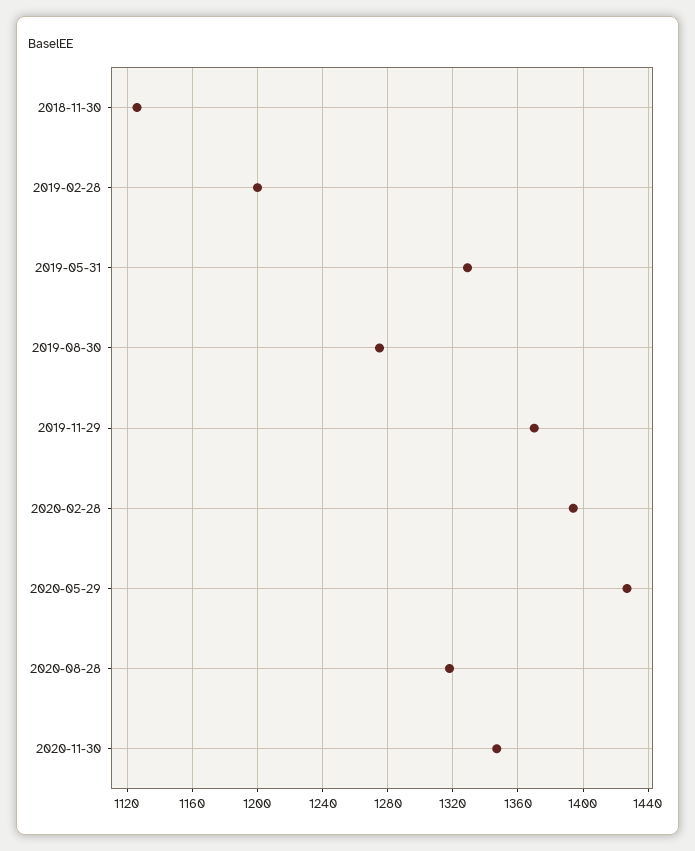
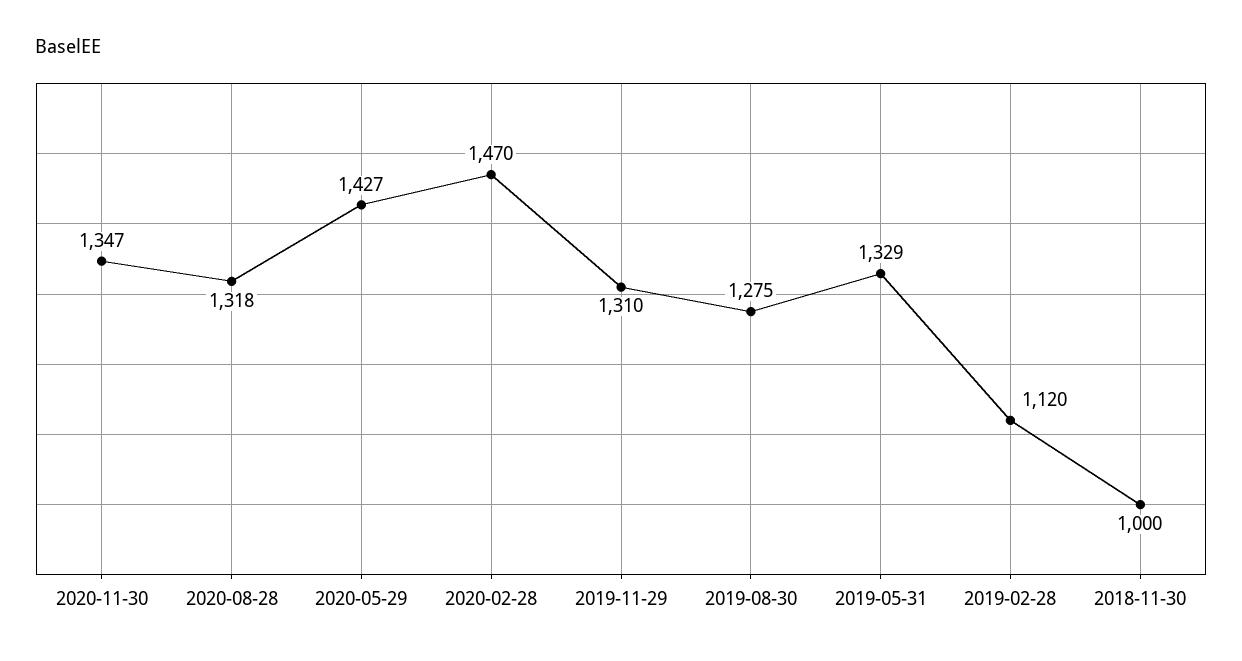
2018-11-30: 1125 -> 1000
2019-02-28: 1200 -> 1120
2019-11-29: 1370 -> 1310
2020-02-28: 1395 -> 1470

